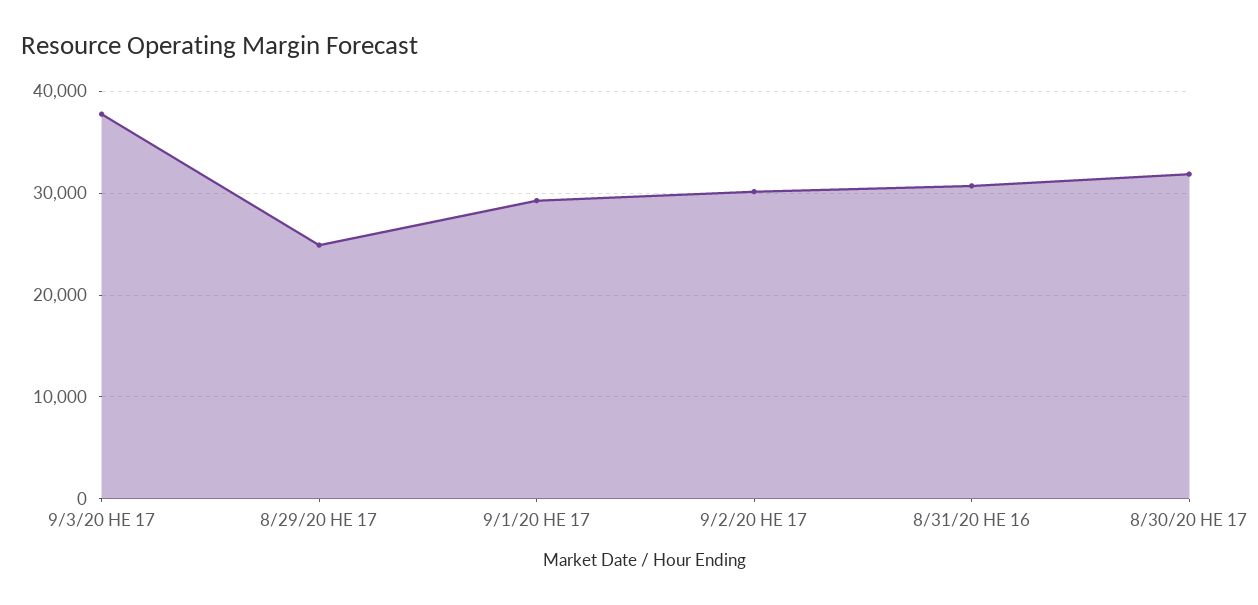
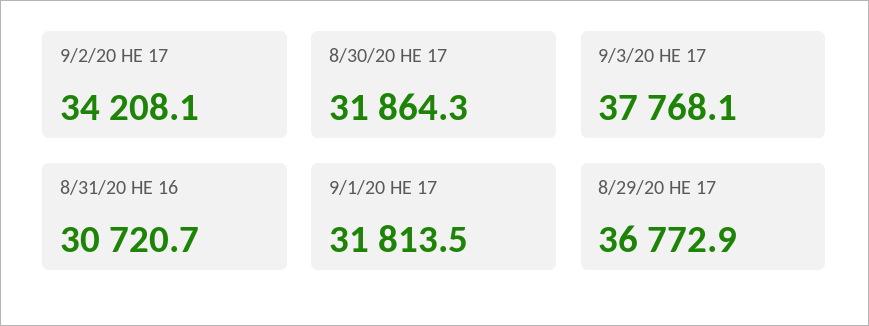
8/29/20 HE 17: 25000 -> 36772.9
9/1/20 HE 17: 29000 -> 31813.5
9/2/20 HE 17: 30000 -> 34208.1

